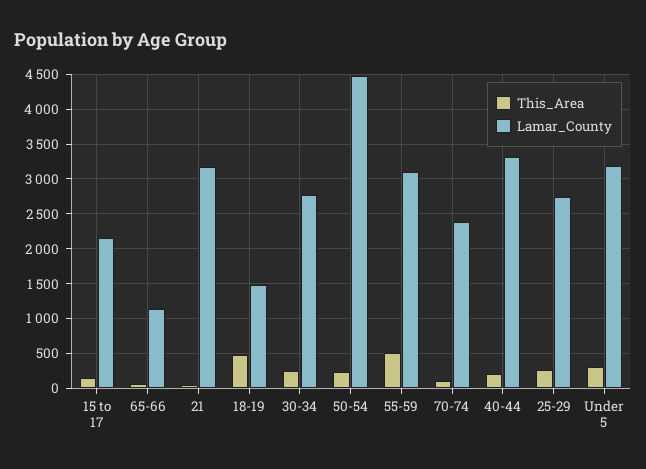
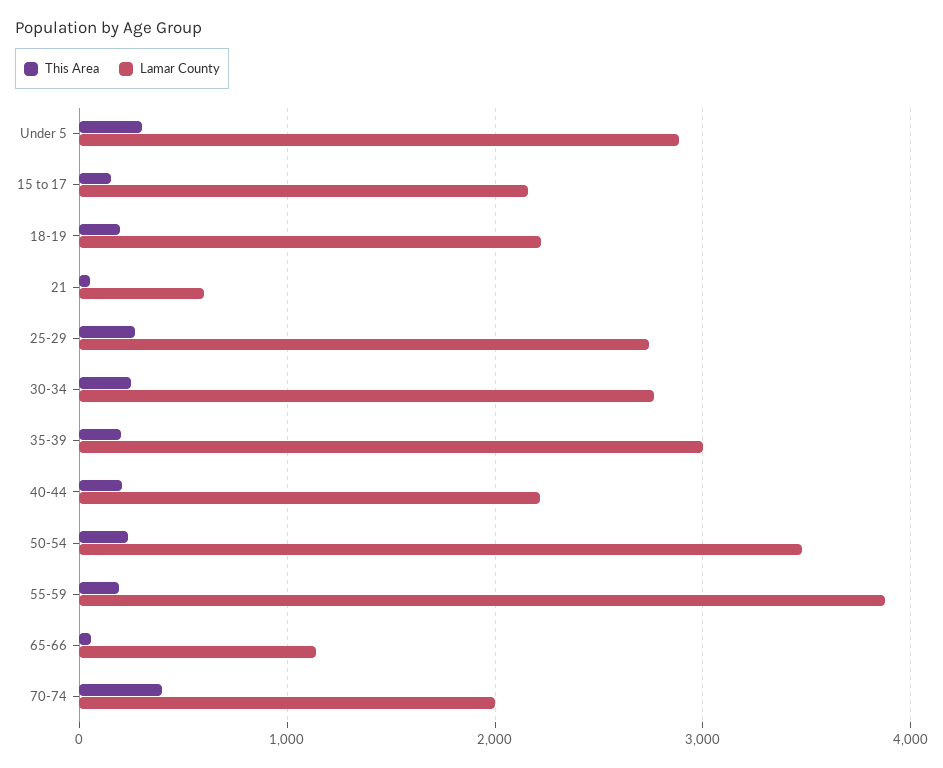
Lamar_County, 21: 3200 -> 600
This_Area, 18-19: 500 -> 200
Lamar_County, 18-19: 1500 -> 2200
Lamar_County, 50-54: 4500 -> 3500
This_Area, 55-59: 500 -> 200
Lamar_County, 55-59: 3100 -> 3900
This_Area, 70-74: 100 -> 400
Lamar_County, 70-74: 2400 -> 2000
Lamar_County, 40-44: 3300 -> 2200
Lamar_County, Under 5: 3200 -> 2900
This_Area, 35-39: none -> 200
Lamar_County, 35-39: none -> 3000

